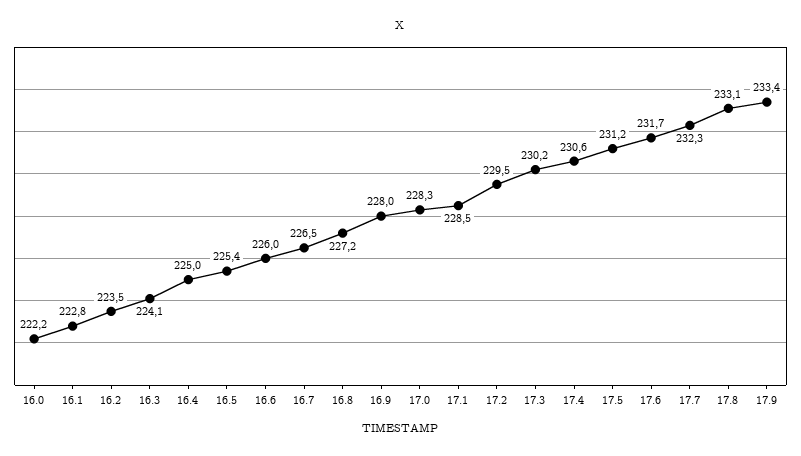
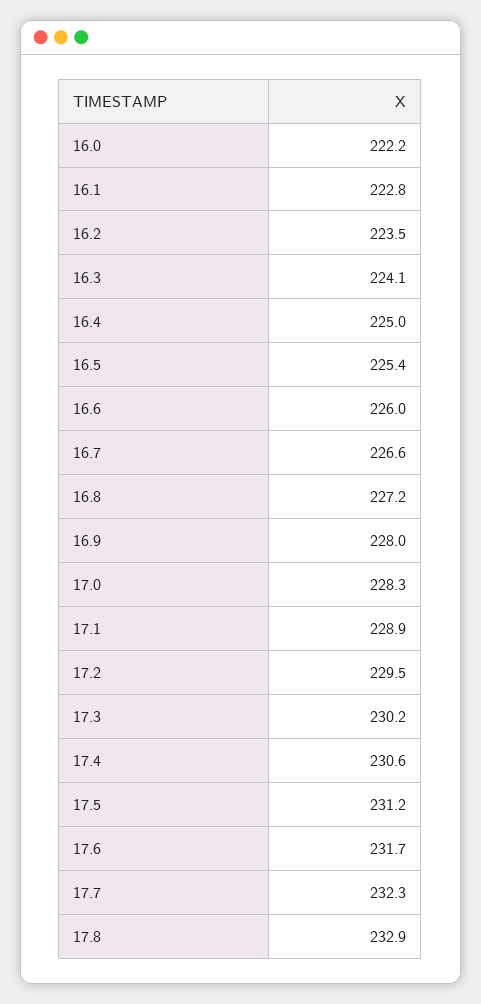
16.7: 226.5 -> 226.6
17.1: 228.5 -> 228.9
17.8: 233.1 -> 232.9
17.9: 233.4 -> none

